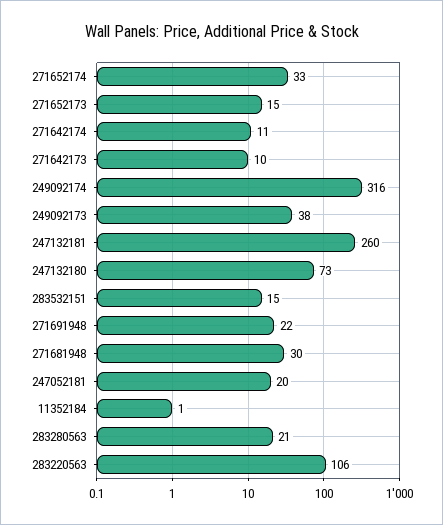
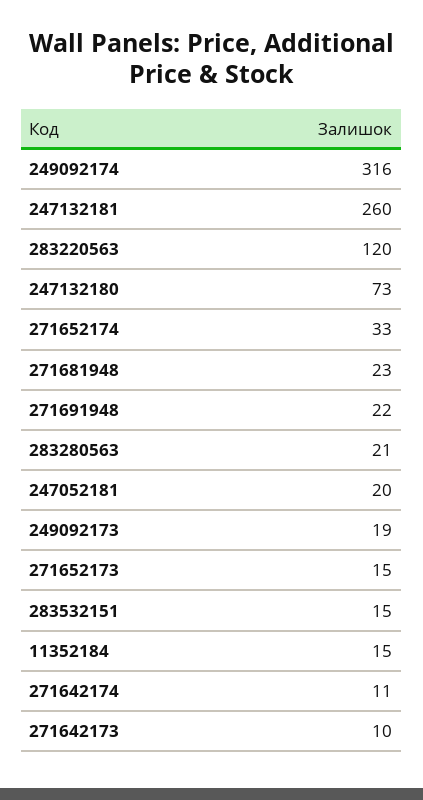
249092173: 38 -> 19
271681948: 30 -> 23
11352184: 1 -> 15
283220563: 106 -> 120

